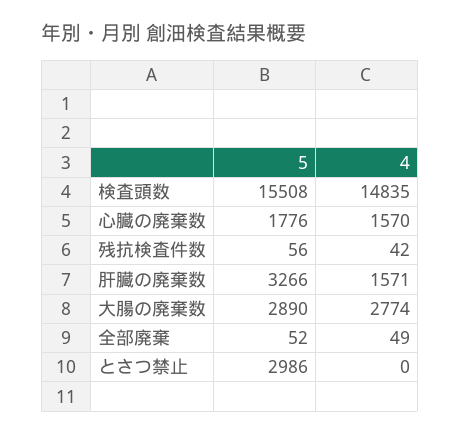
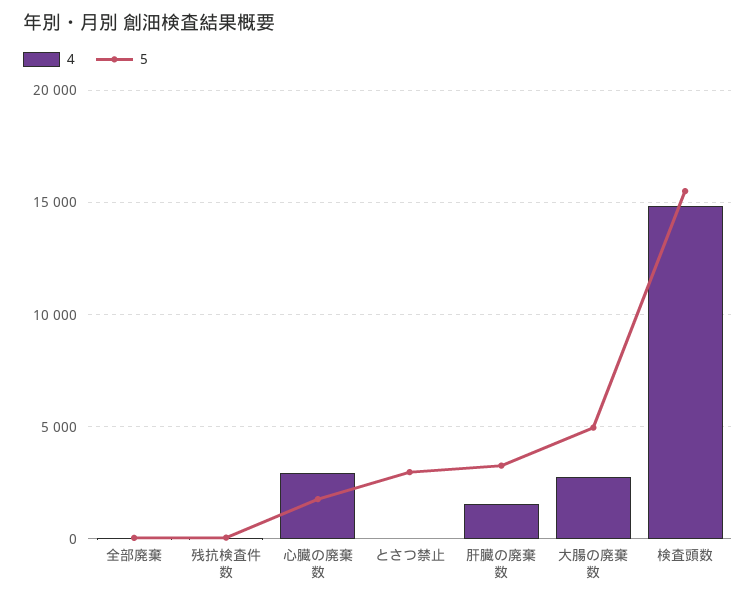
4, 心臓の廃棄数: 1570 -> 3000
5, 大腸の廃棄数: 2890 -> 5000

